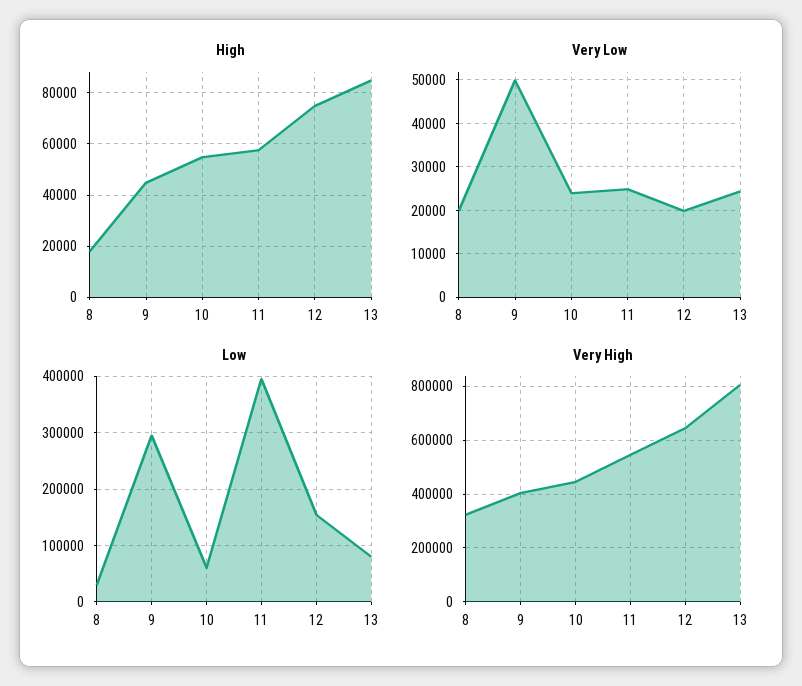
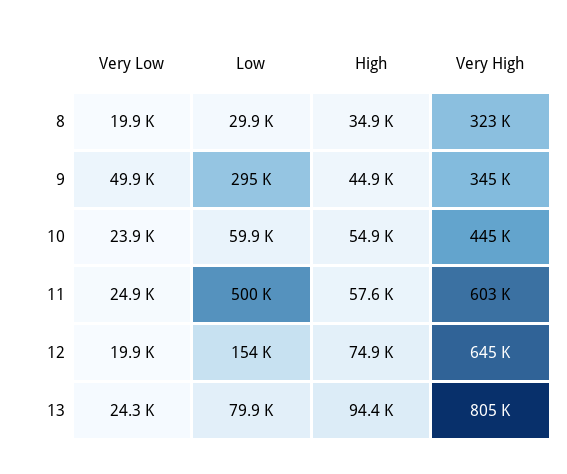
High, 8: 17500 -> 34900
High, 13: 85000 -> 94400
Low, 11: 400000 -> 500000
Very High, 9: 400000 -> 345000
Very High, 11: 550000 -> 603000

